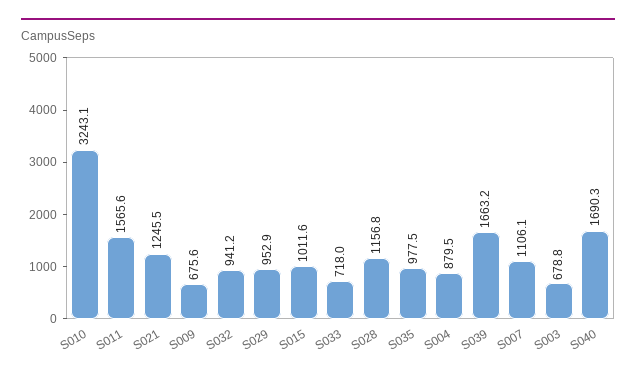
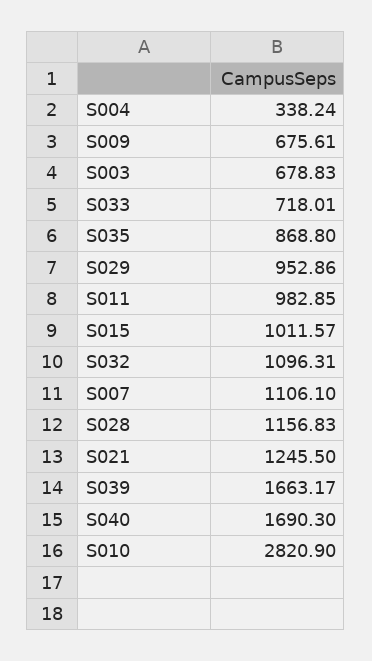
S010: 3243.1 -> 2820.9
S011: 1565.6 -> 982.85
S032: 941.2 -> 1096.31
S035: 977.5 -> 868.8
S004: 879.5 -> 338.24

